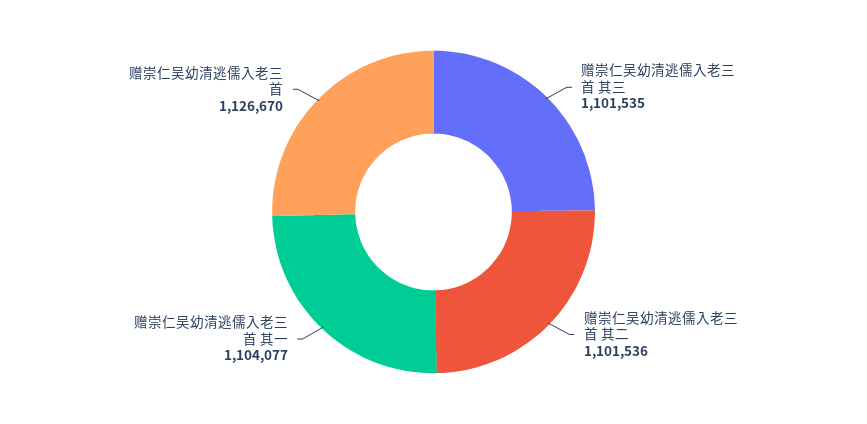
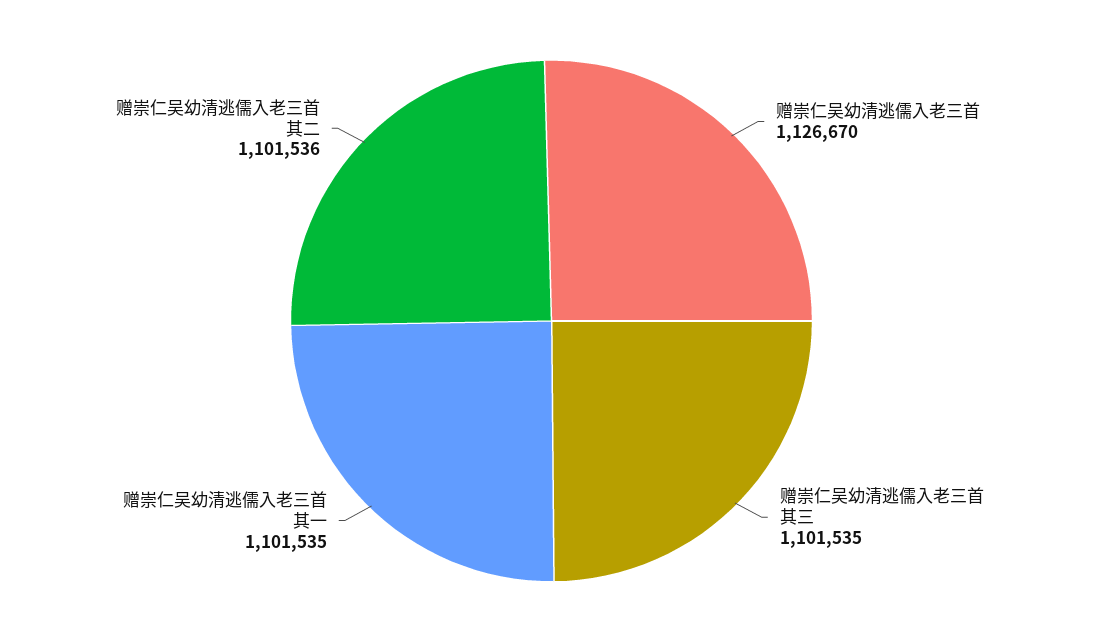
赠崇仁吴幼清逃儒入老三首 其一: 1104077 -> 1101535

